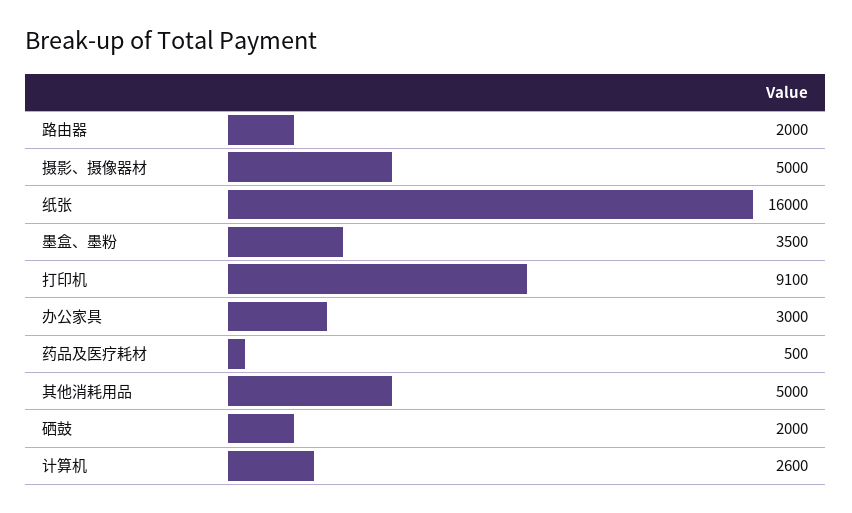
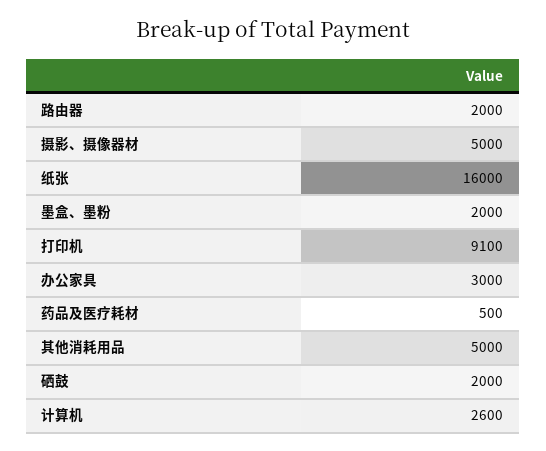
墨盒、墨粉: 3500 -> 2000

